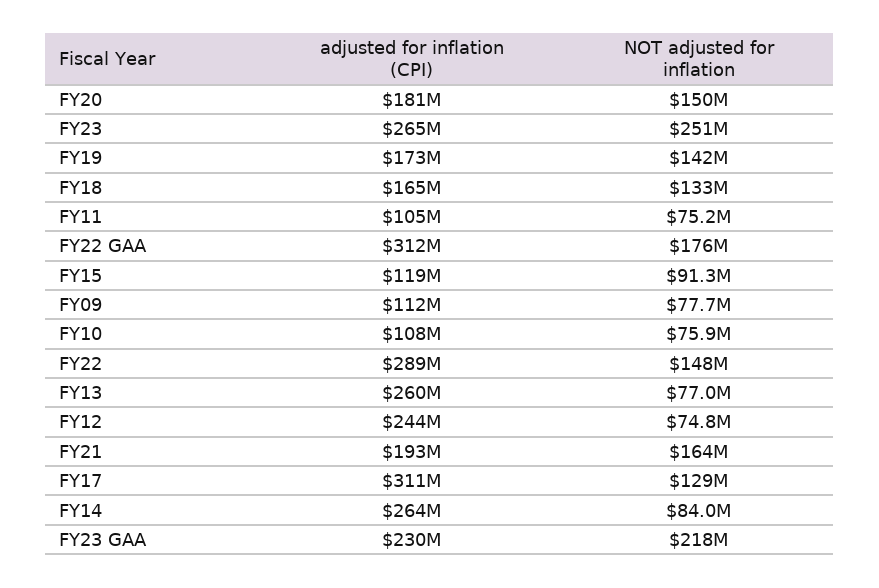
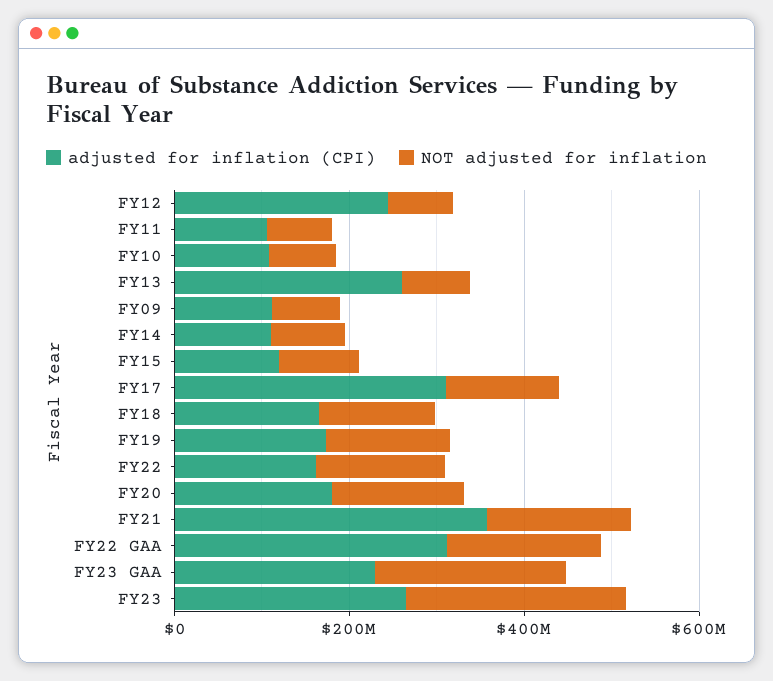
adjusted for inflation (CPI), FY22: 289000000 -> 150000000
adjusted for inflation (CPI), FY21: 193000000 -> 350000000
adjusted for inflation (CPI), FY14: 264000000 -> 100000000

